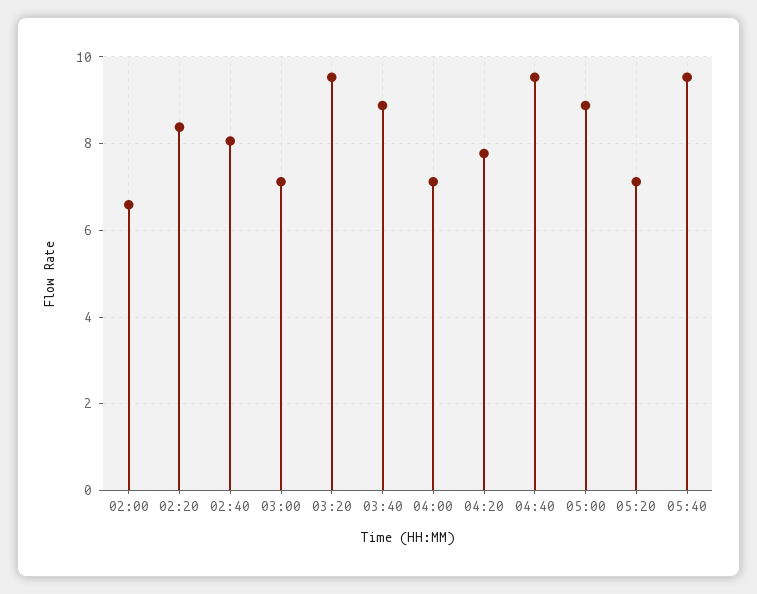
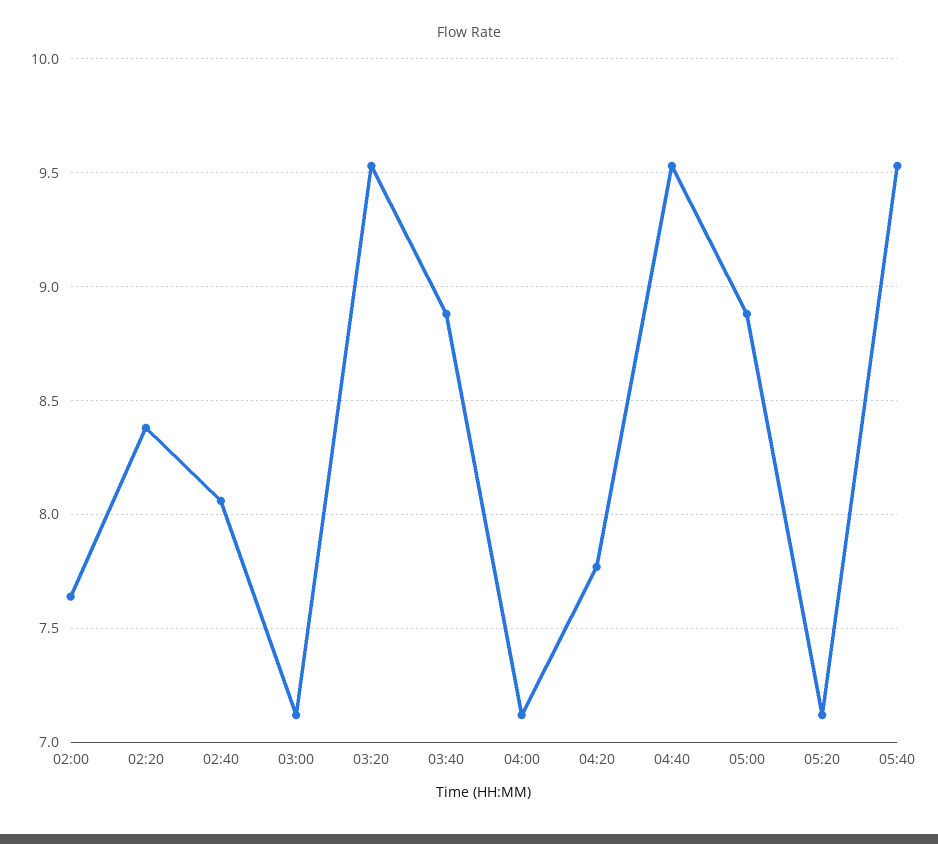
02:00: 6.6 -> 7.65

